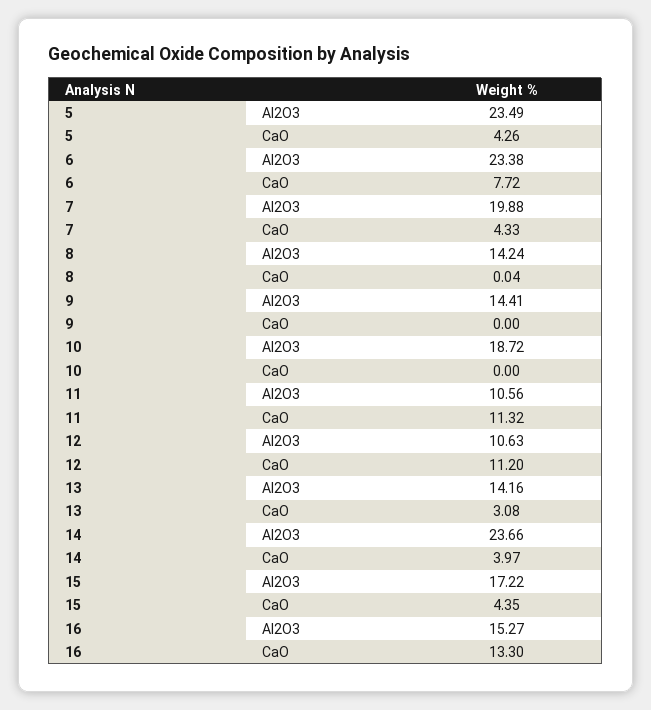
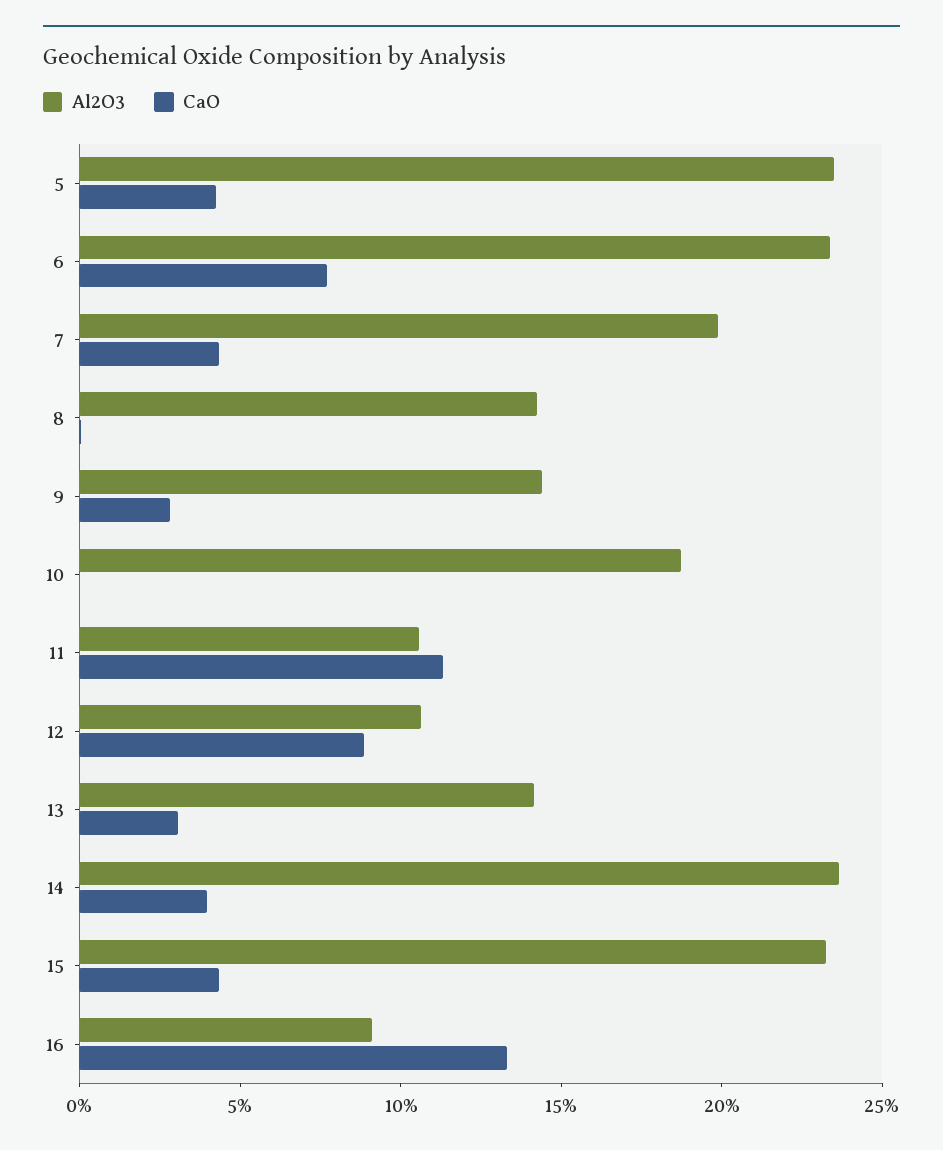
CaO, 9: 0 -> 3
CaO, 12: 11.2 -> 9
Al2O3, 15: 17.22 -> 23
Al2O3, 16: 15.27 -> 9

